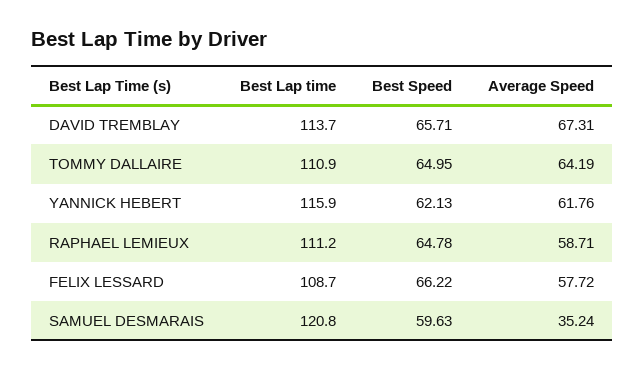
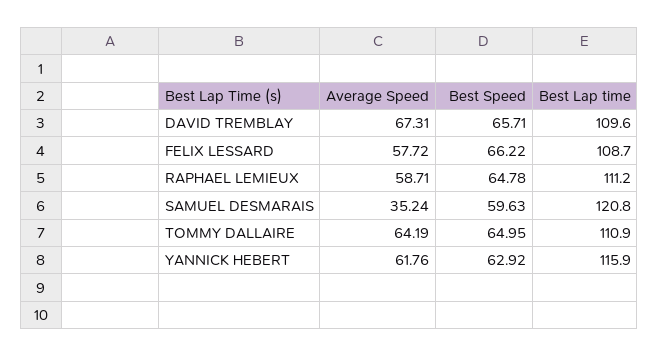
Best Lap time, DAVID TREMBLAY: 113.7 -> 109.6
Best Speed, YANNICK HEBERT: 62.13 -> 62.92

